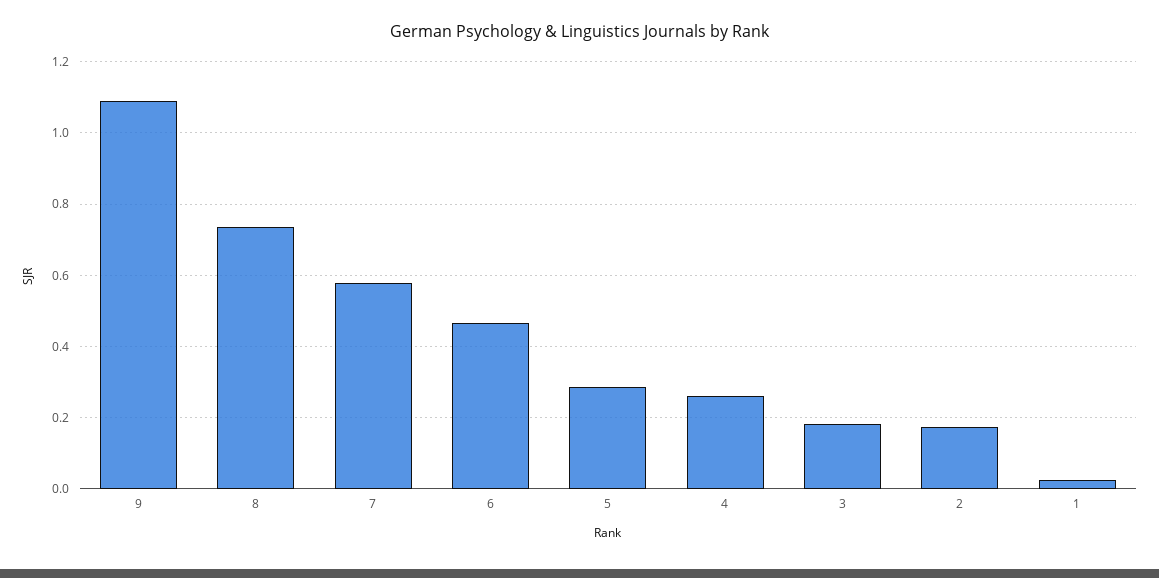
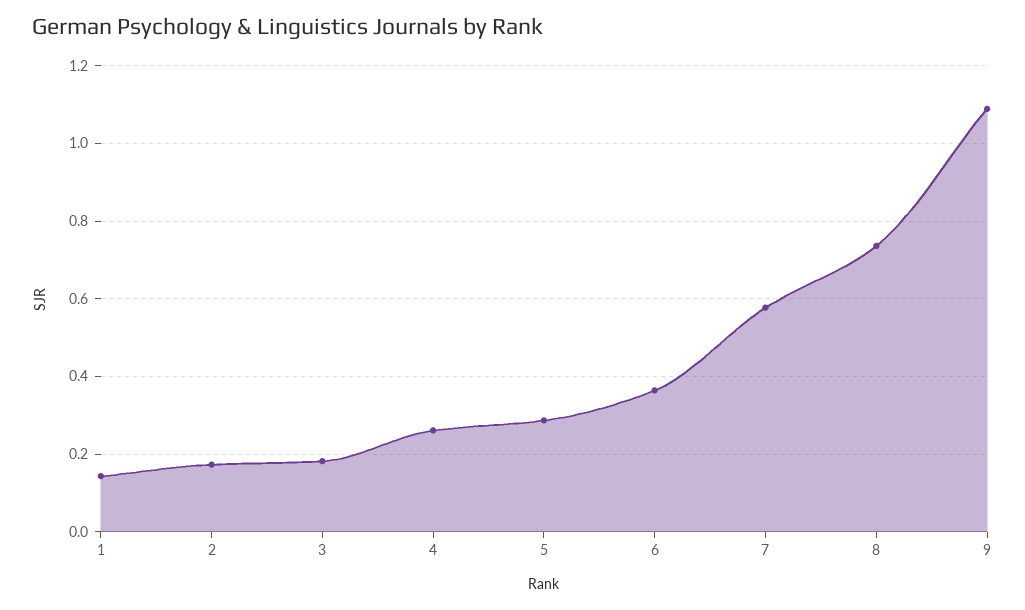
6: 0.46 -> 0.36
1: 0.02 -> 0.14

